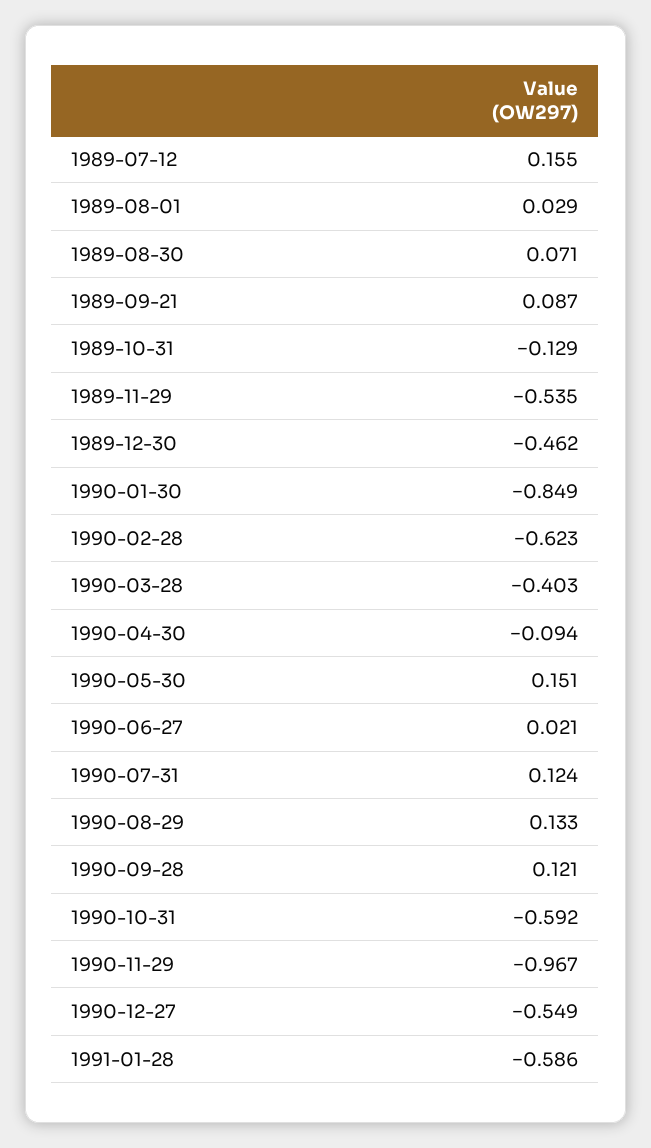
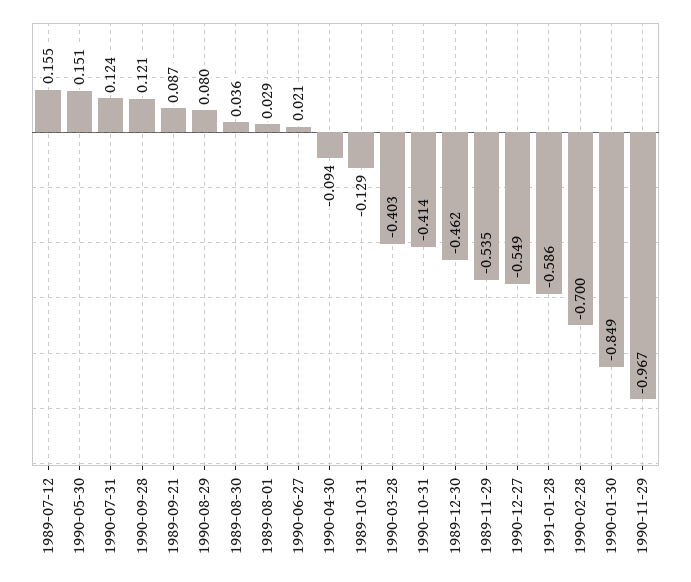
1989-08-30: 0.071 -> 0.036
1990-02-28: -0.623 -> -0.7
1990-08-29: 0.133 -> 0.08
1990-10-31: -0.592 -> -0.414

